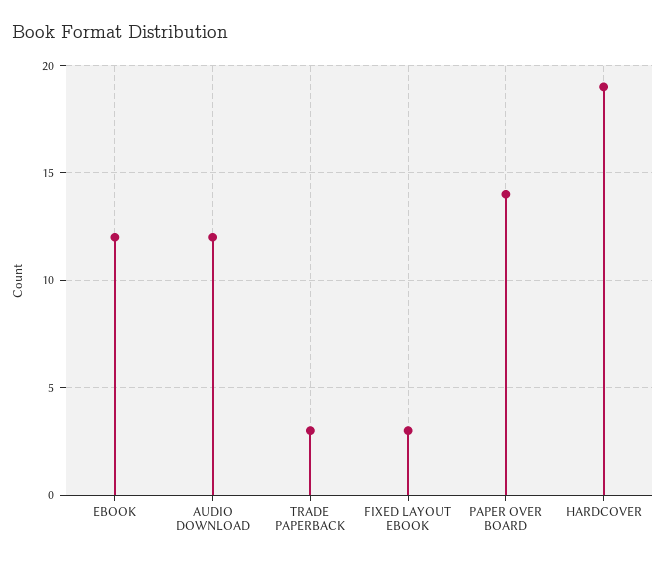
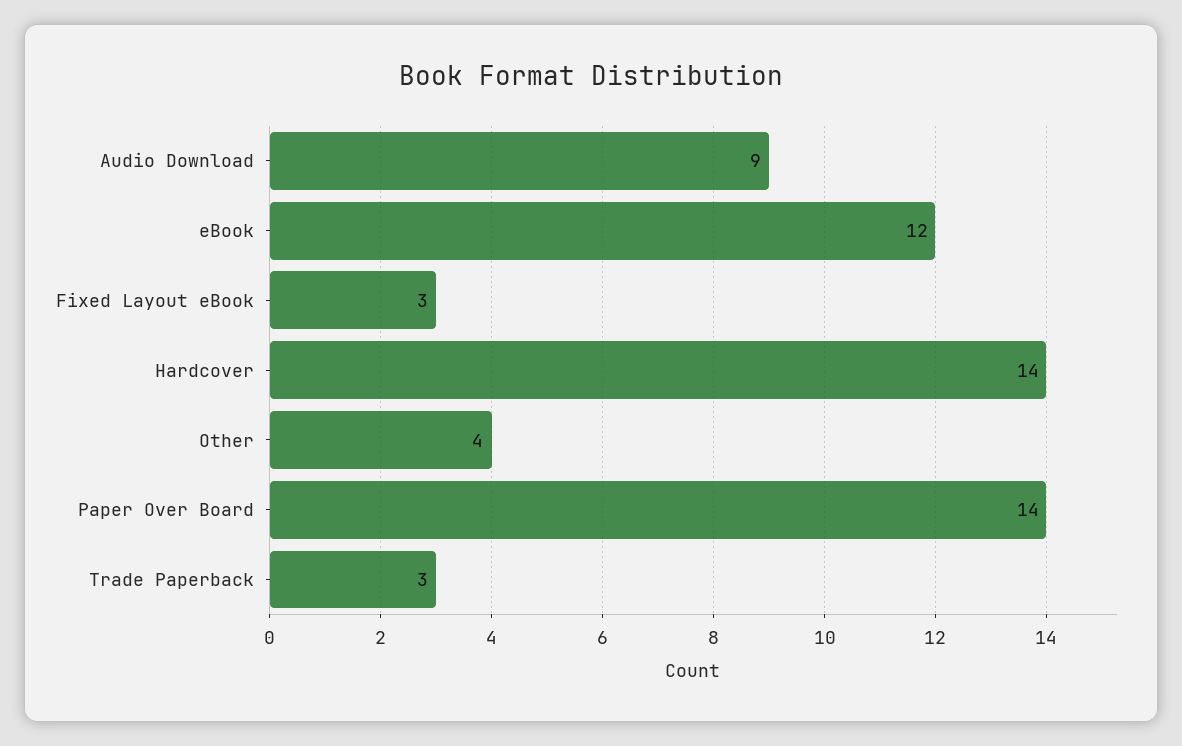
AUDIO DOWNLOAD: 12 -> 9
HARDCOVER: 19 -> 14
Other: none -> 4

